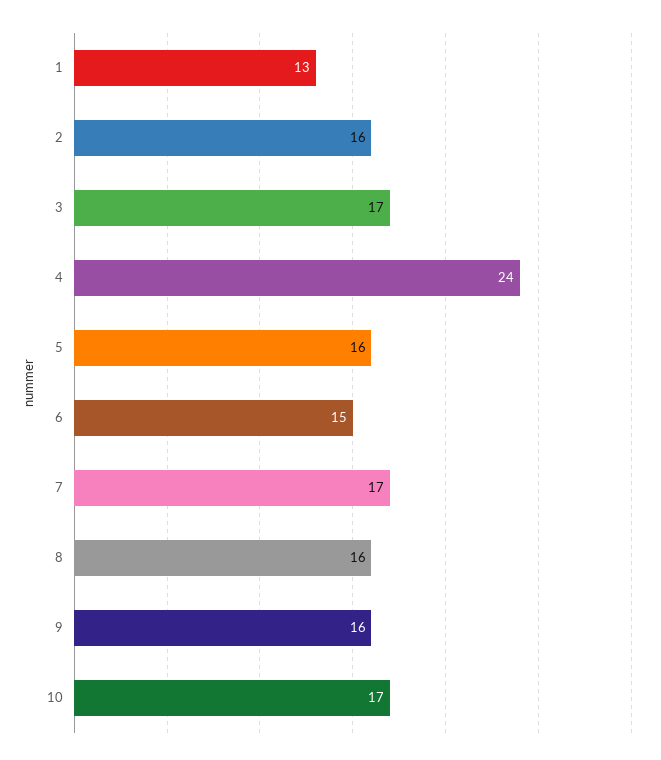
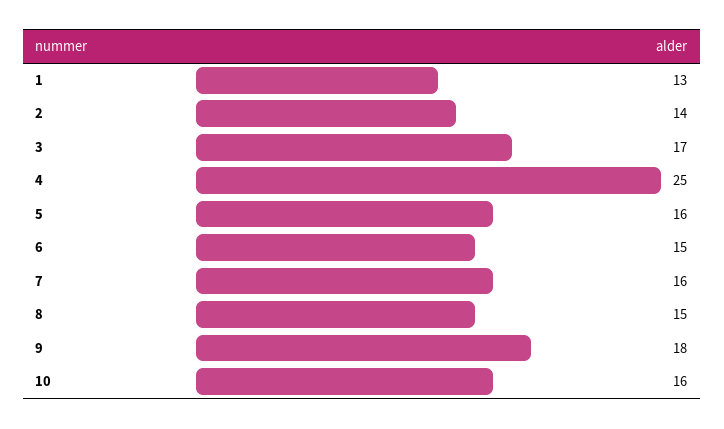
2: 16 -> 14
4: 24 -> 25
7: 17 -> 16
8: 16 -> 15
9: 16 -> 18
10: 17 -> 16

